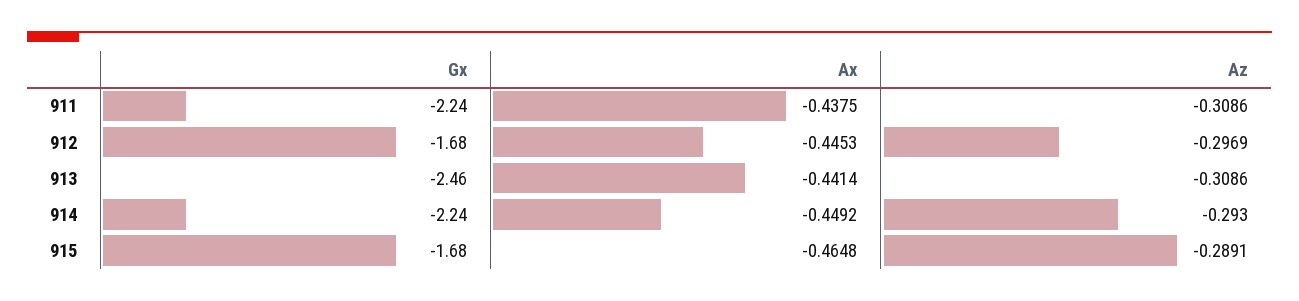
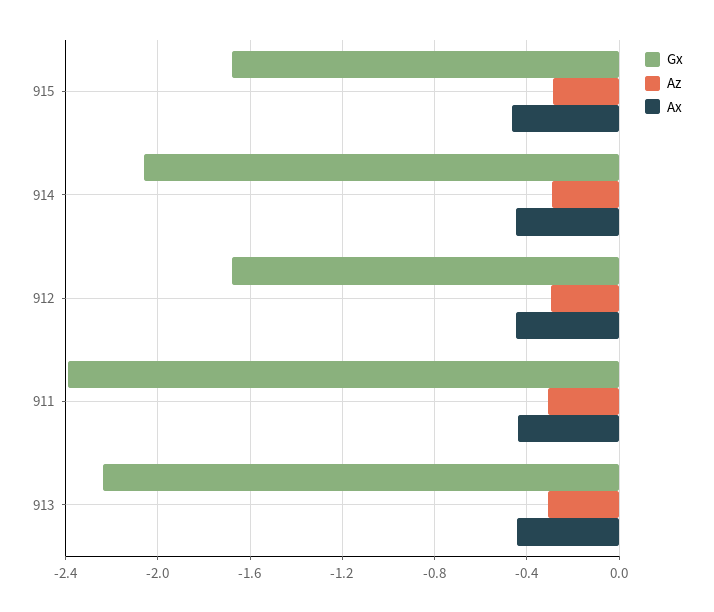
Gx, 911: -2.24 -> -2.4
Gx, 913: -2.46 -> -2.25
Gx, 914: -2.24 -> -2.05

